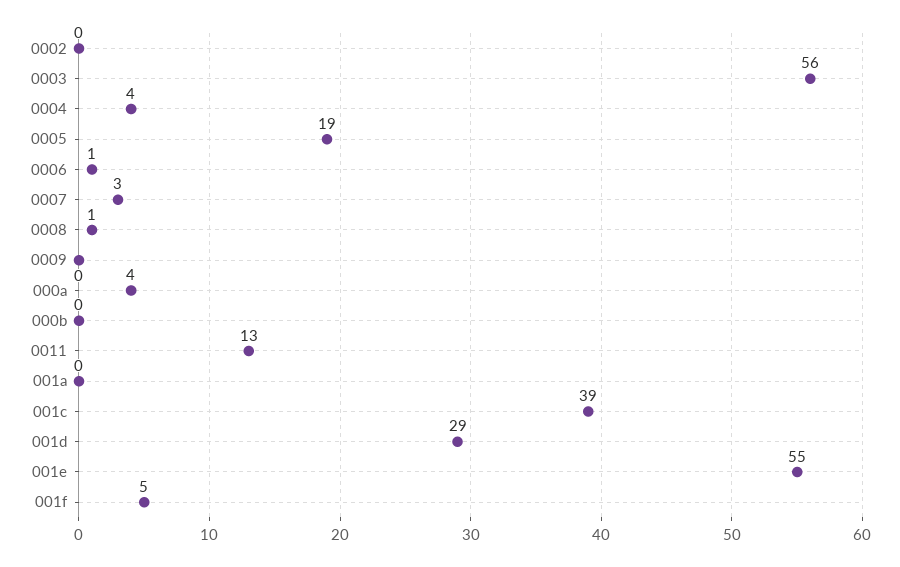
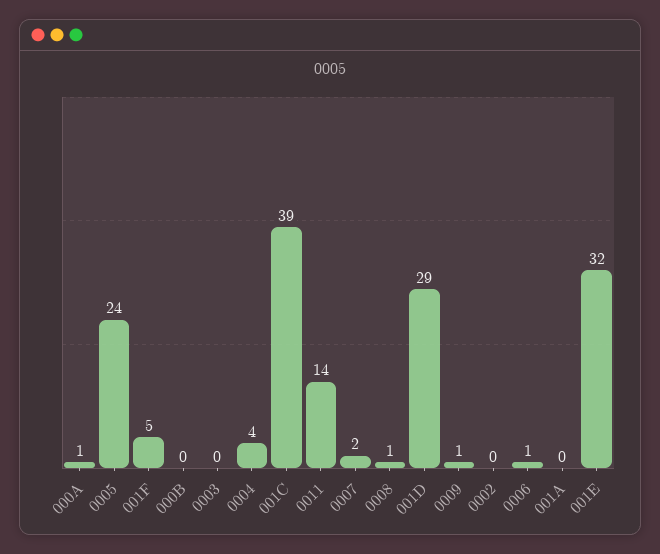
0003: 56 -> 0
0005: 19 -> 24
0007: 3 -> 2
0009: 0 -> 1
000a: 4 -> 1
0011: 13 -> 14
001e: 55 -> 32

